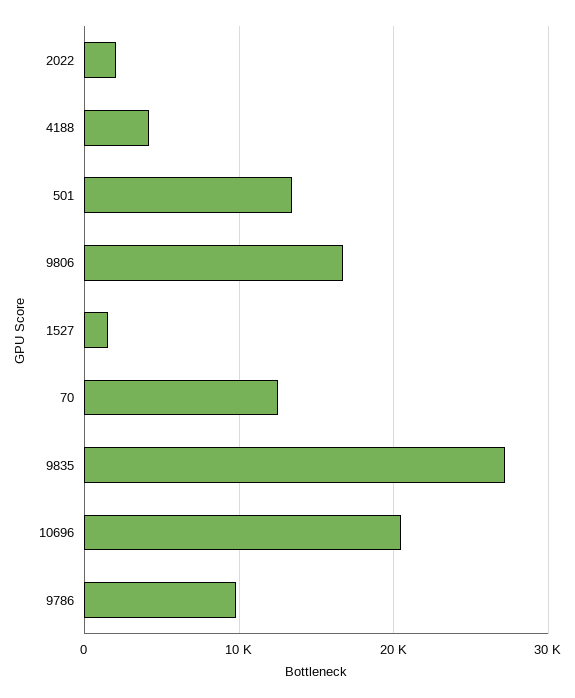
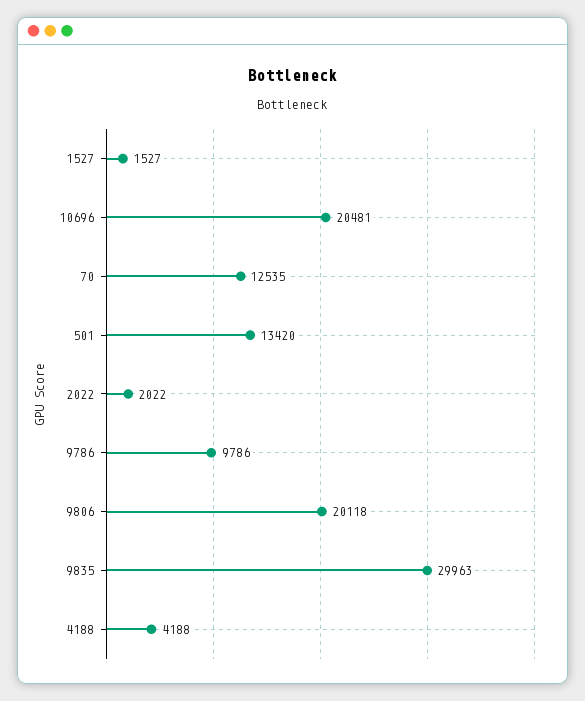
9806: 17000 -> 20118
9835: 27000 -> 29963

